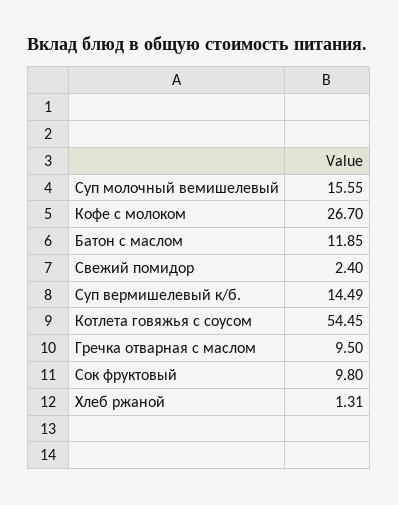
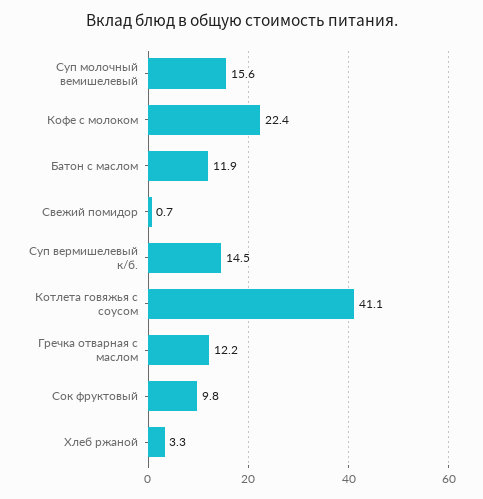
Кофе с молоком: 26.7 -> 22.4
Свежий помидор: 2.4 -> 0.7
Котлета говяжья с соусом: 54.45 -> 41.1
Гречка отварная с маслом: 9.5 -> 12.2
Хлеб ржаной: 1.31 -> 3.3

